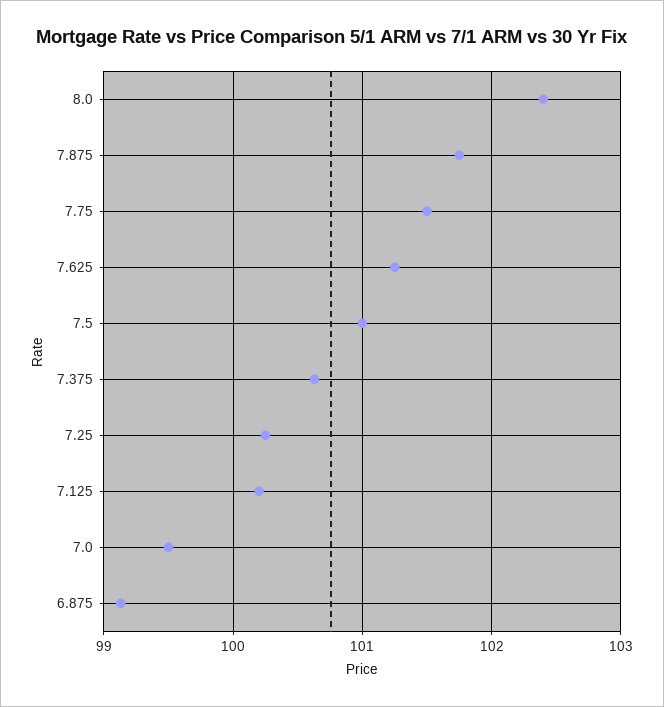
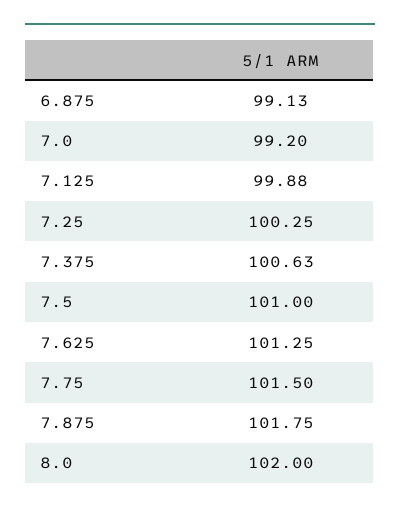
8.0: 102.4 -> 102
7.125: 100.2 -> 99.88
7.0: 99.5 -> 99.2

